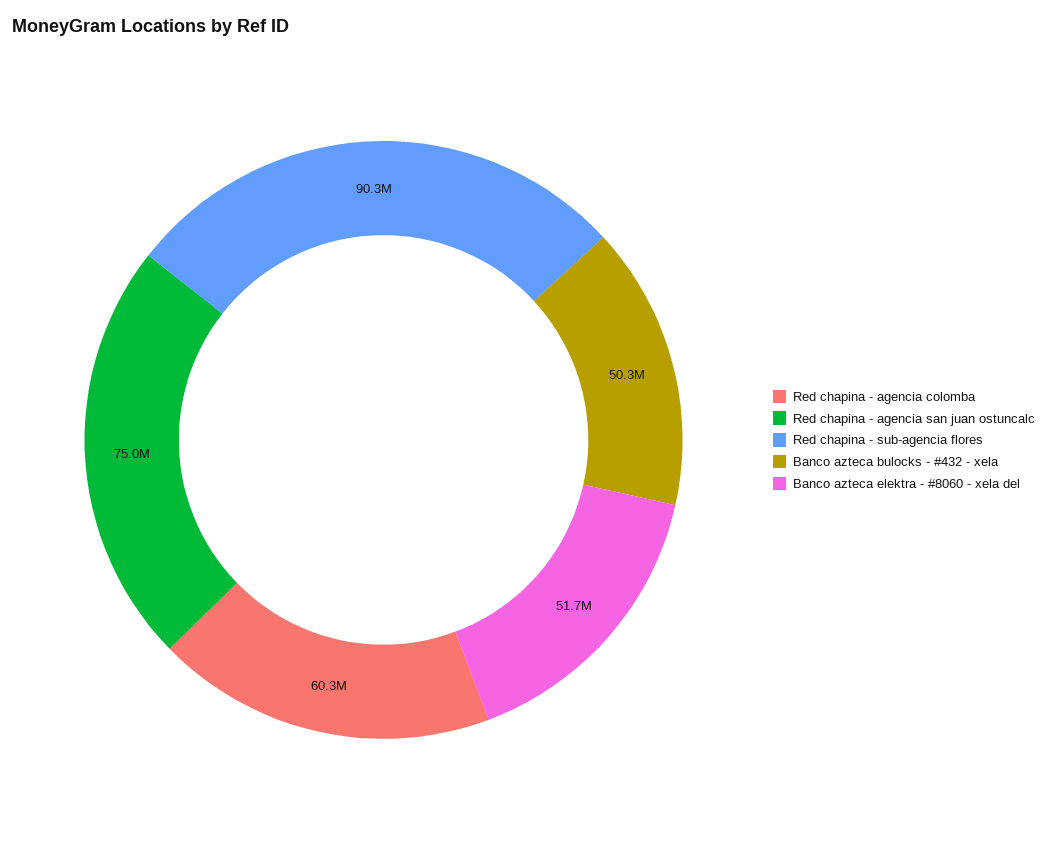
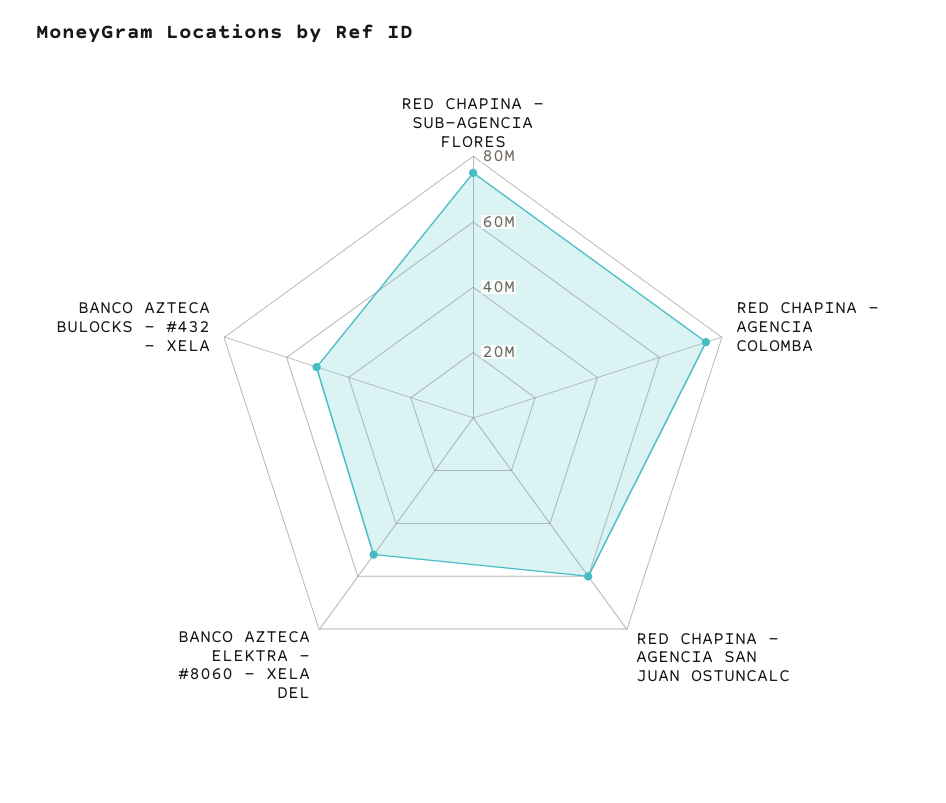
Red chapina - agencia colomba: 60300000 -> 75000000
Red chapina - agencia san juan ostuncalc: 75000000 -> 60000000
Red chapina - sub-agencia flores: 90300000 -> 75000000

